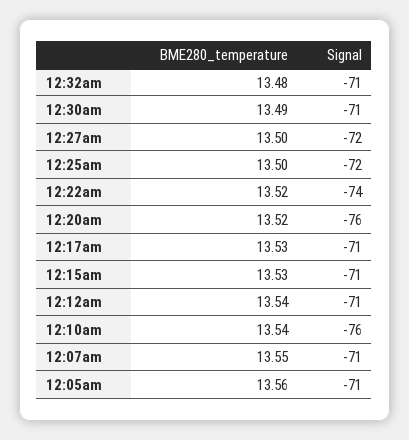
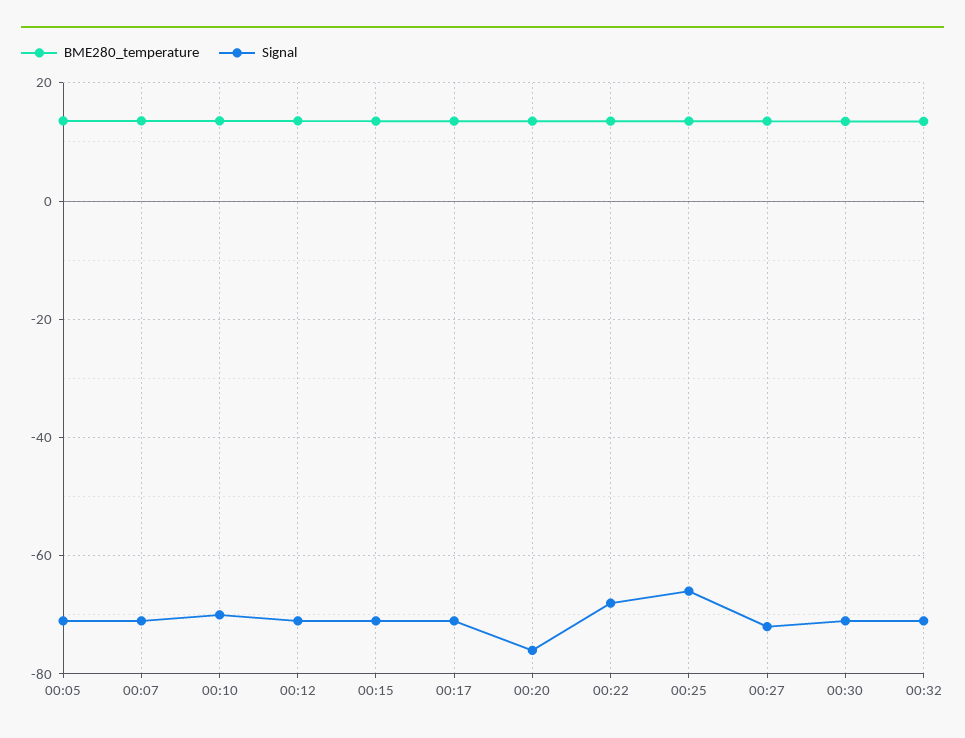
Signal, 12:25am: -72 -> -66
Signal, 12:22am: -74 -> -68
Signal, 12:10am: -76 -> -70

